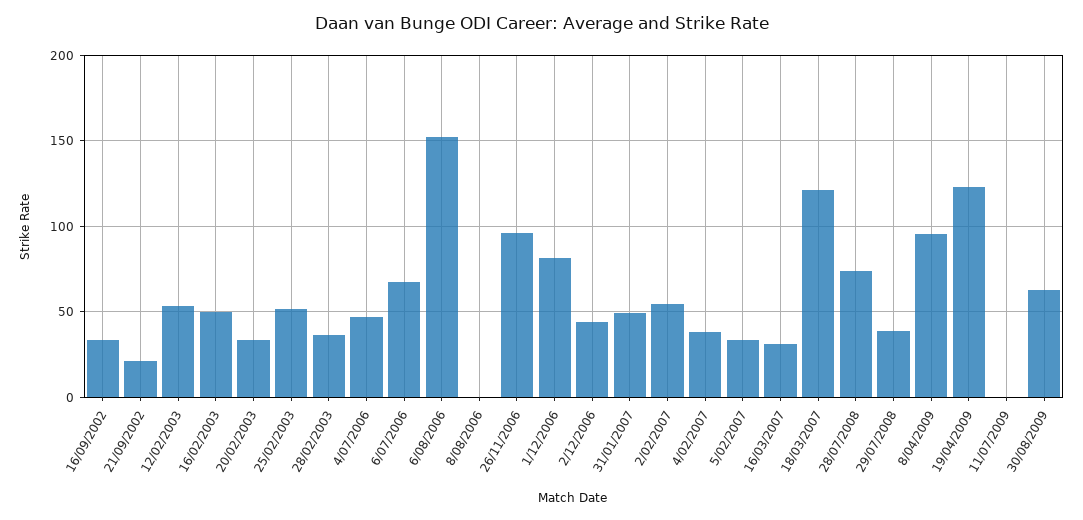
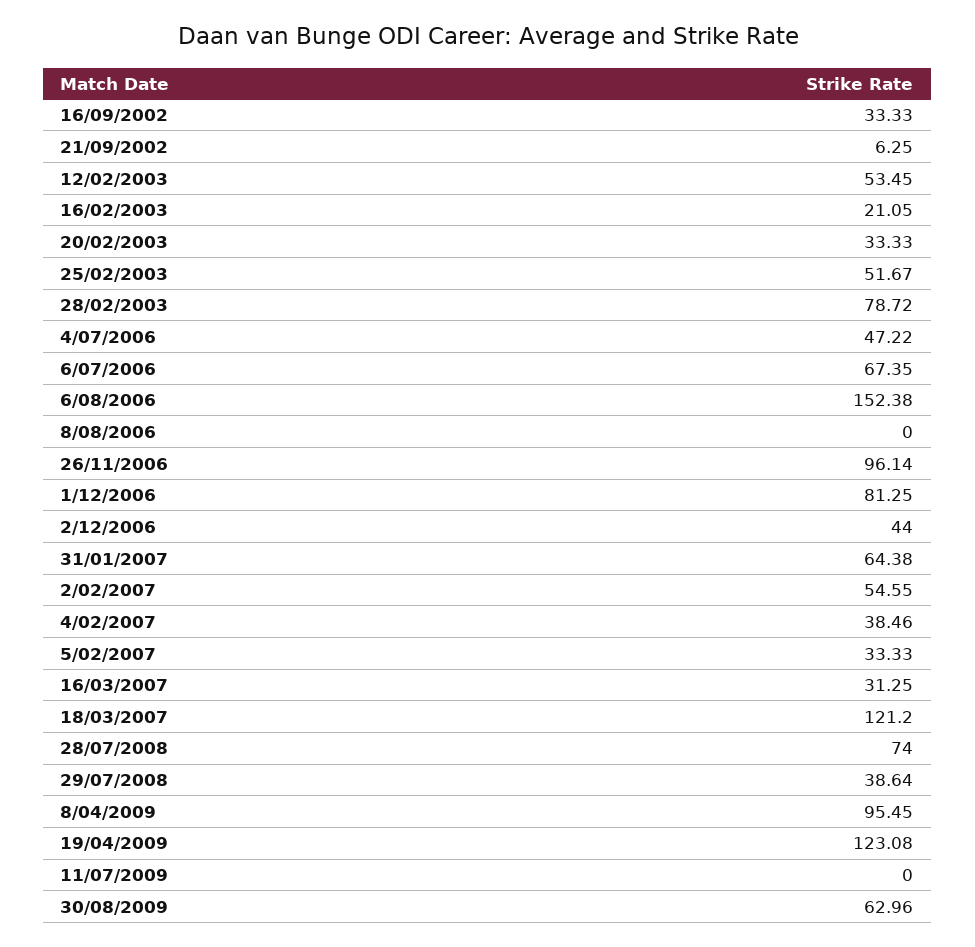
21/09/2002: 20 -> 6.25
16/02/2003: 50 -> 21.05
28/02/2003: 35 -> 78.72
31/01/2007: 50 -> 64.38

